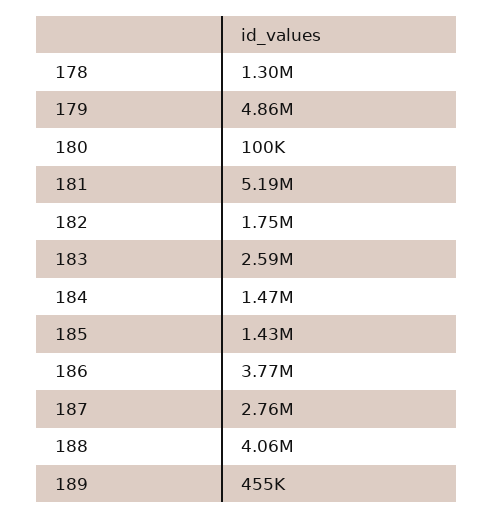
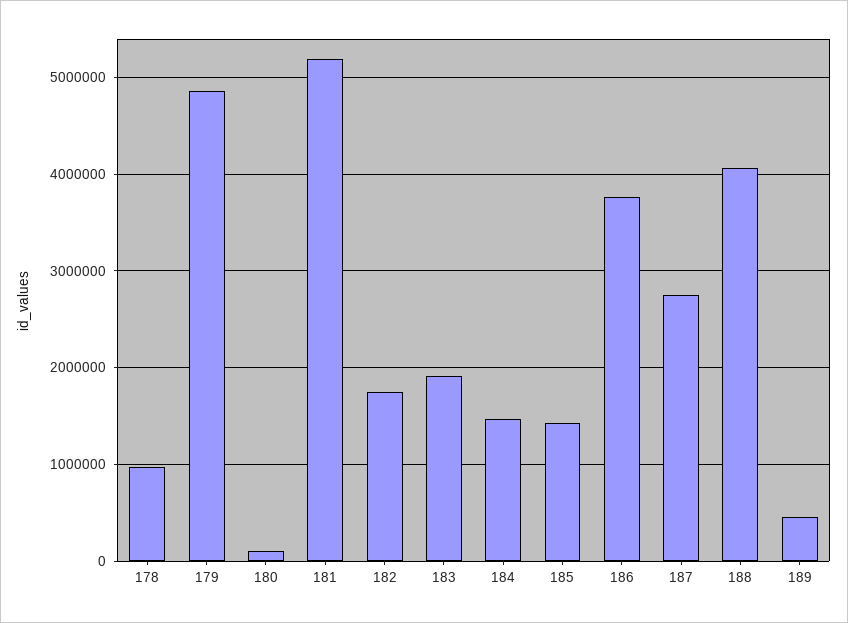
178: 1300000 -> 1000000
183: 2590000 -> 1900000

